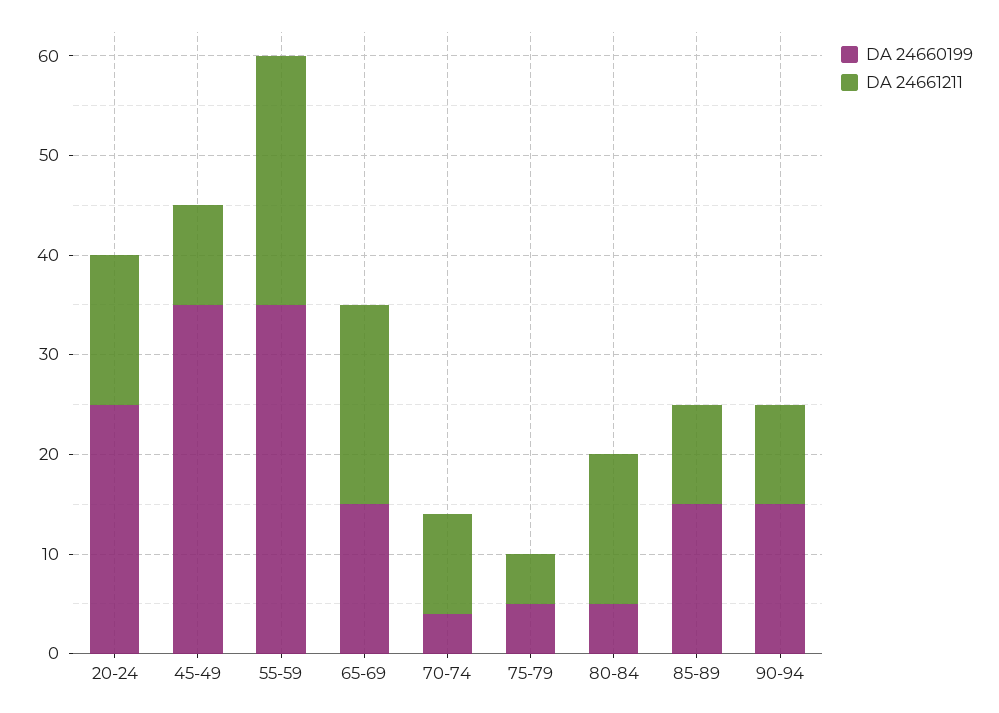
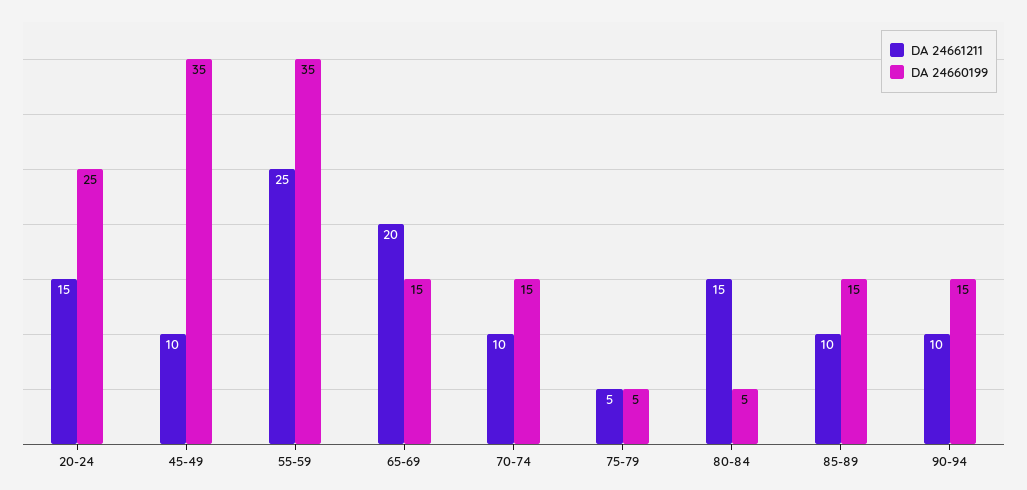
DA 24660199, 70-74: 4 -> 15

